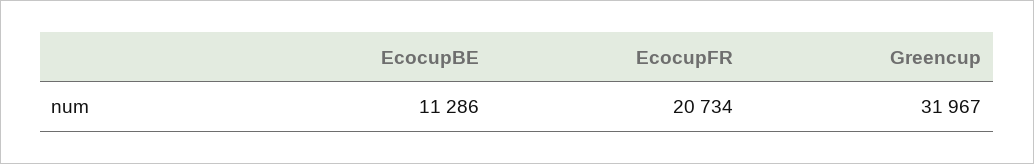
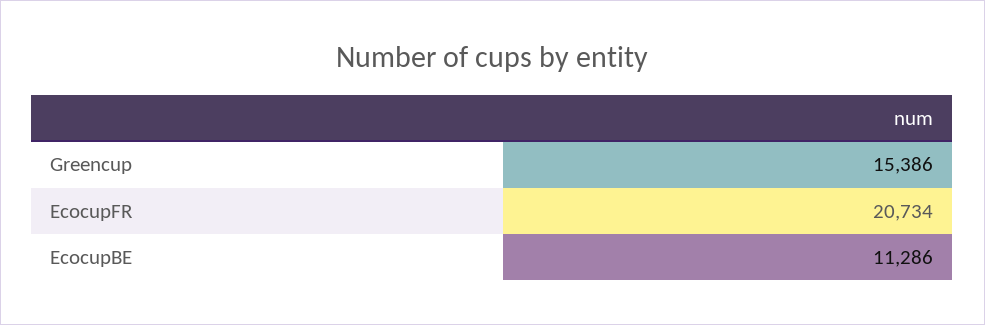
Greencup: 31967 -> 15386

